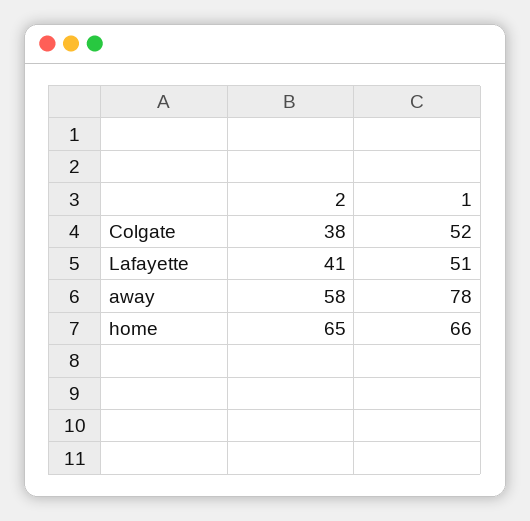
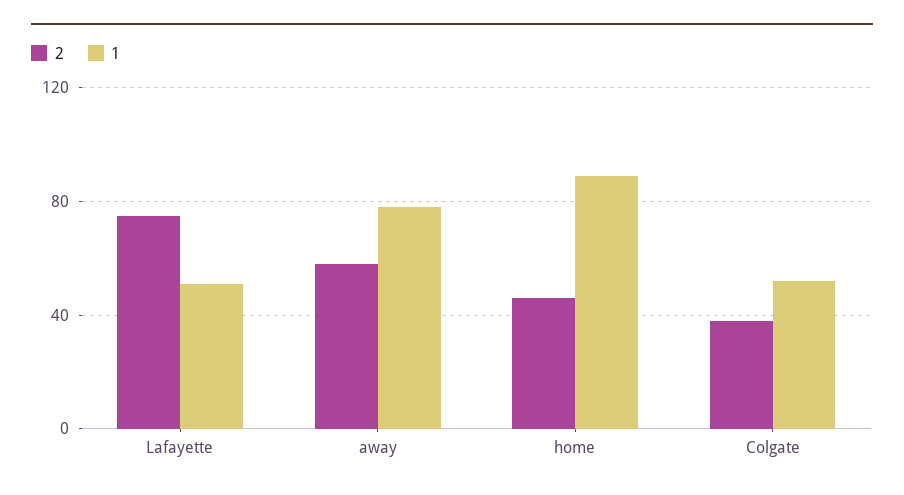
2, Lafayette: 41 -> 75
2, home: 65 -> 45
1, home: 66 -> 90

